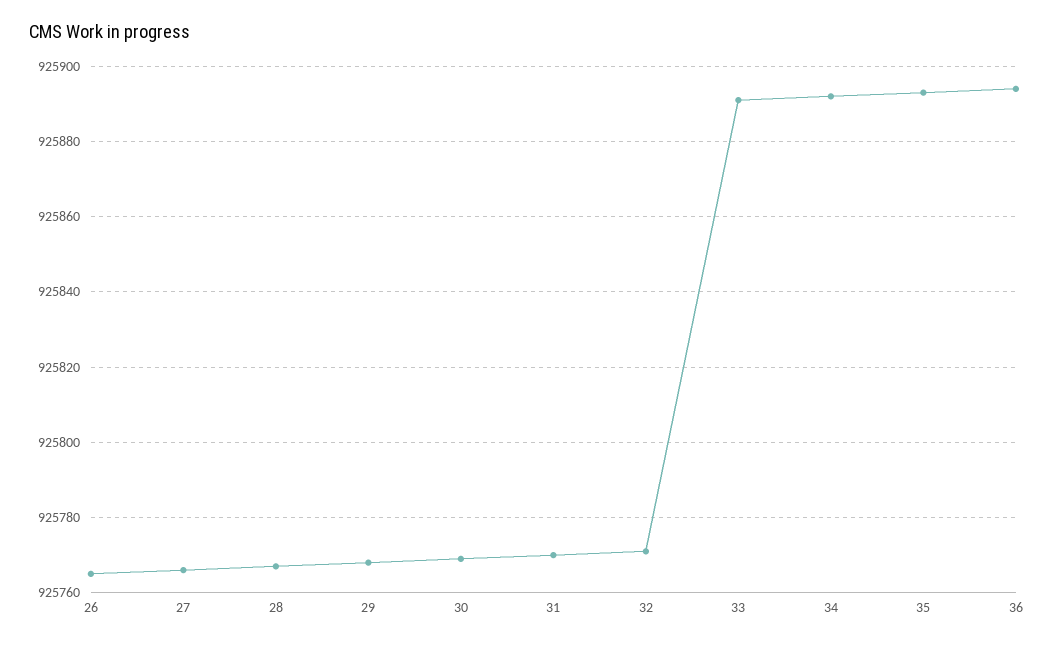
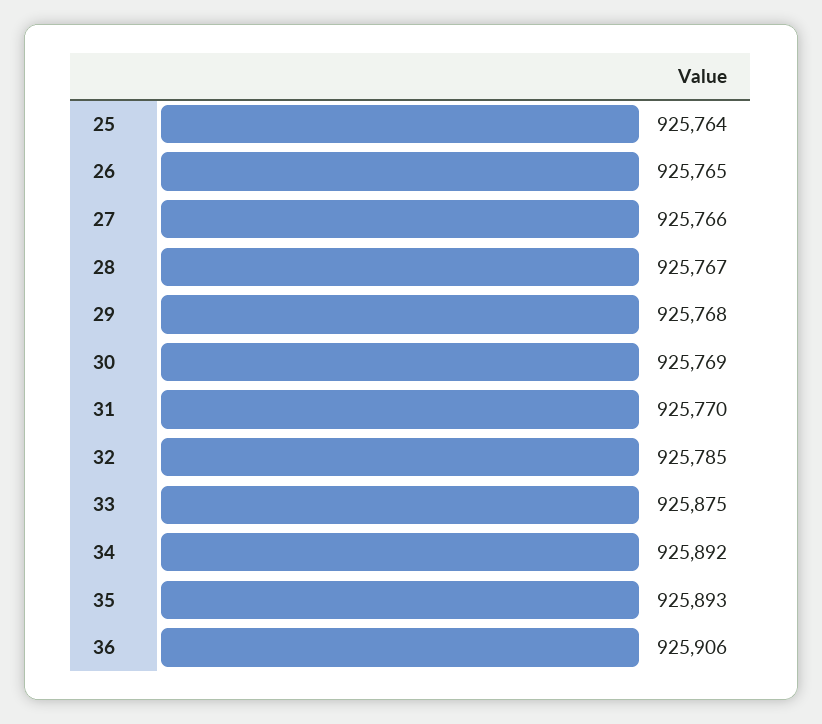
32: 925770 -> 925785
33: 925890 -> 925875
36: 925895 -> 925906
25: none -> 925764

